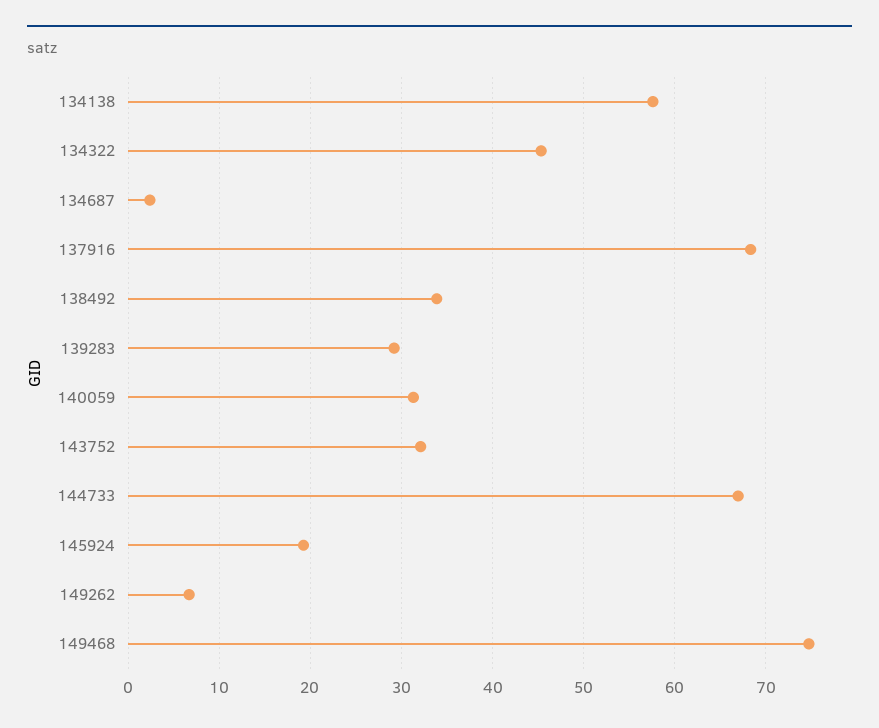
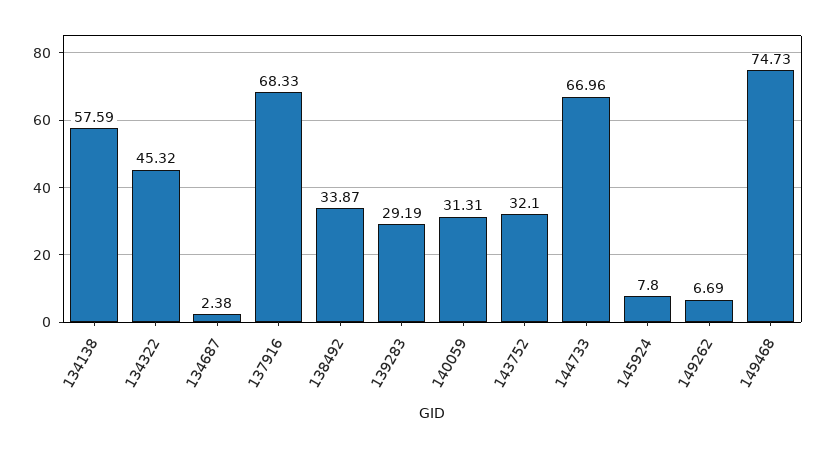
145924: 19 -> 7.8

